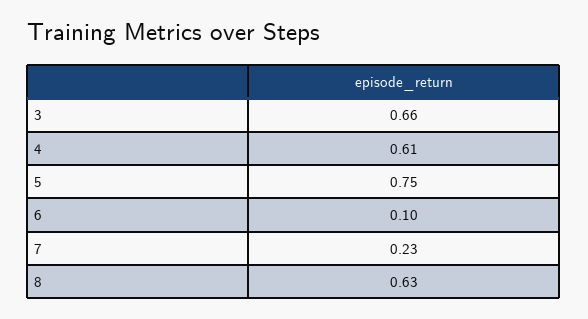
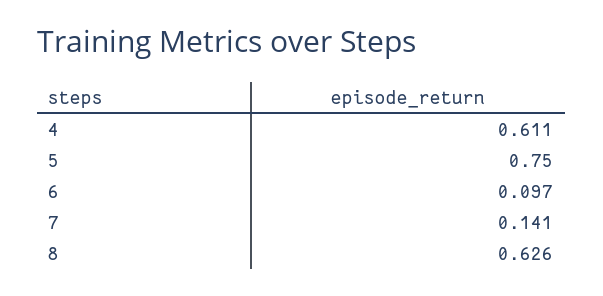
3: 0.66 -> none
7: 0.23 -> 0.141

